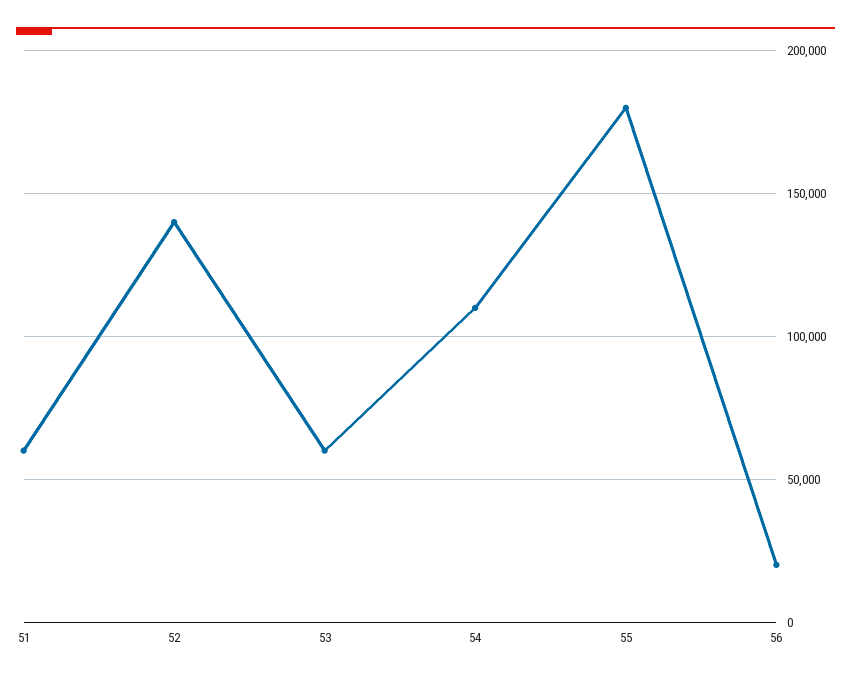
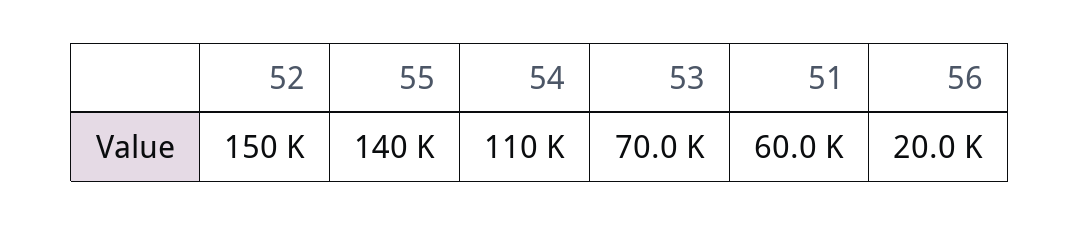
52: 140000 -> 150000
53: 60000 -> 70000
55: 180000 -> 140000

